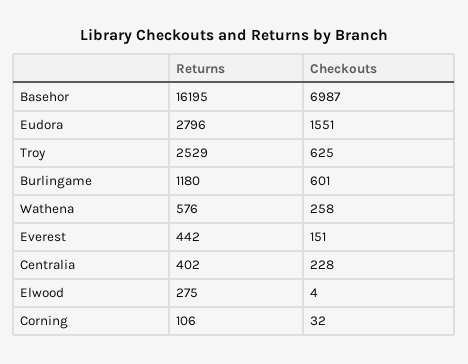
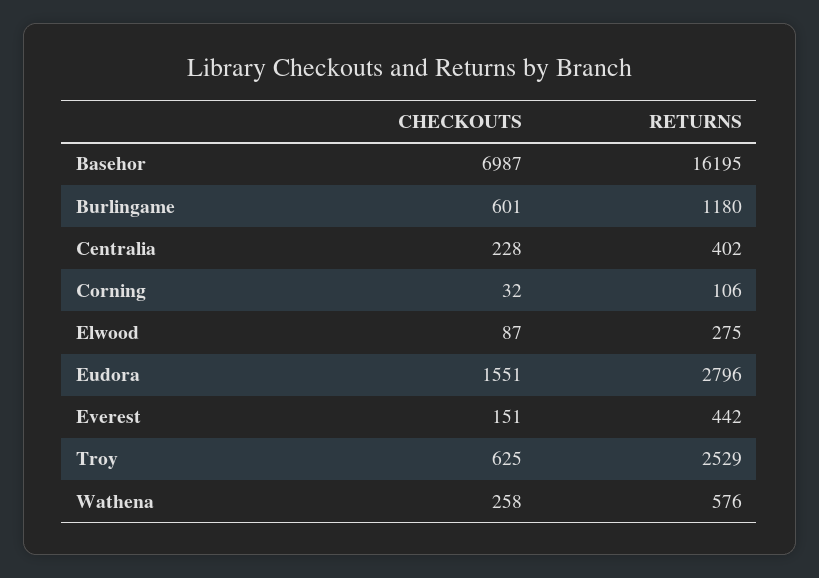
Checkouts, Elwood: 4 -> 87

